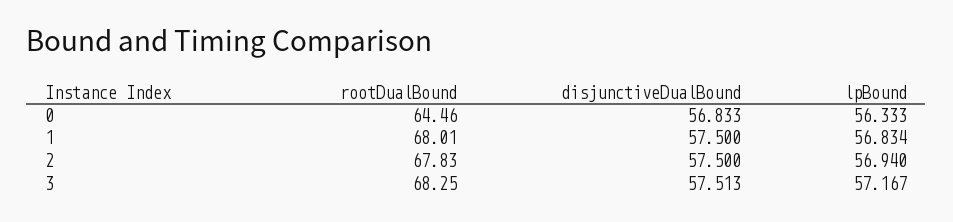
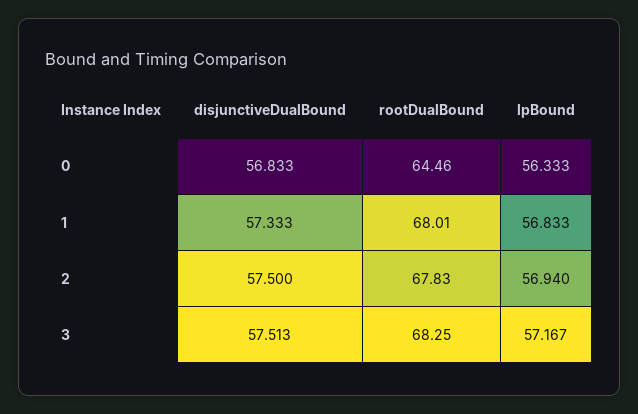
disjunctiveDualBound, 1: 57.5 -> 57.333
lpBound, 1: 56.834 -> 56.833

